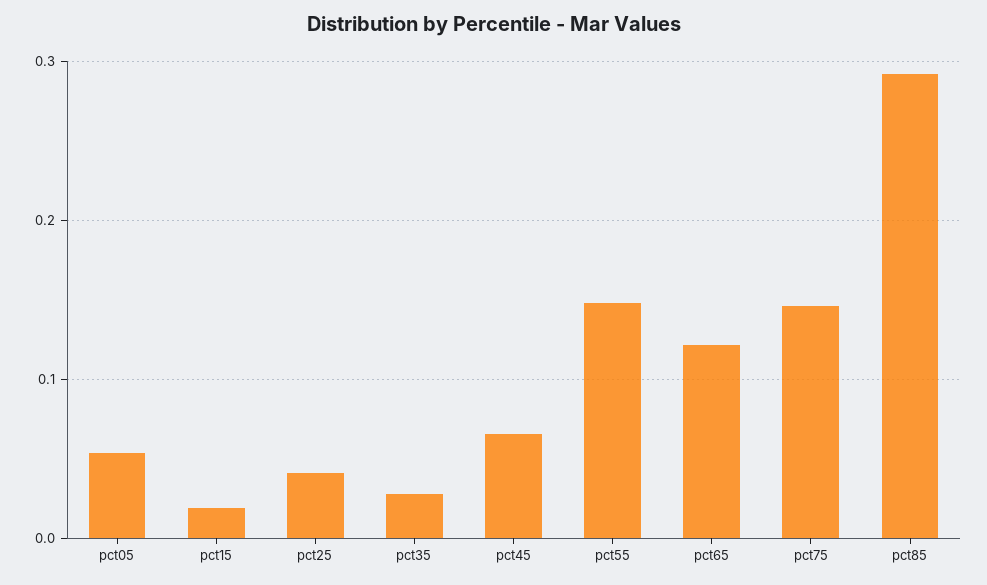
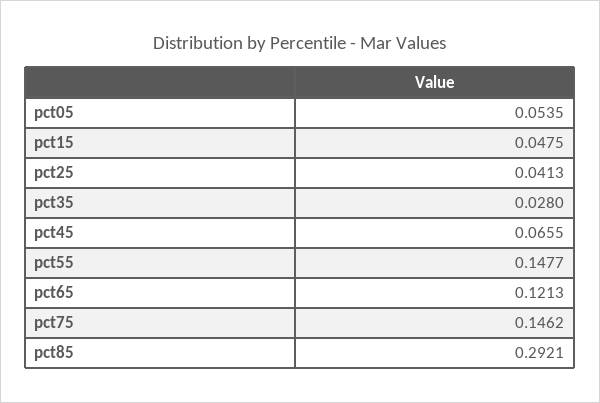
pct15: 0.02 -> 0.0475

